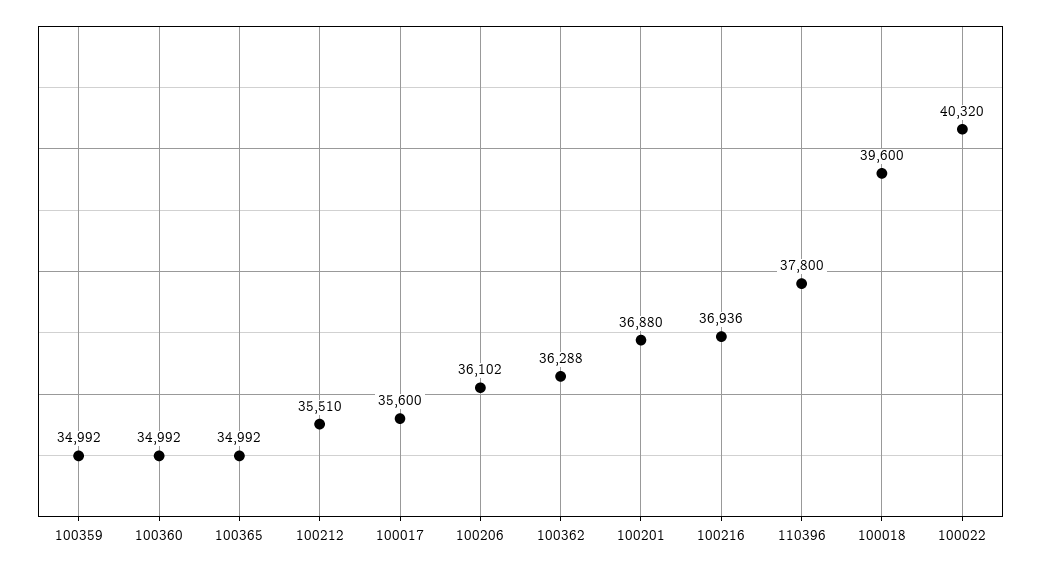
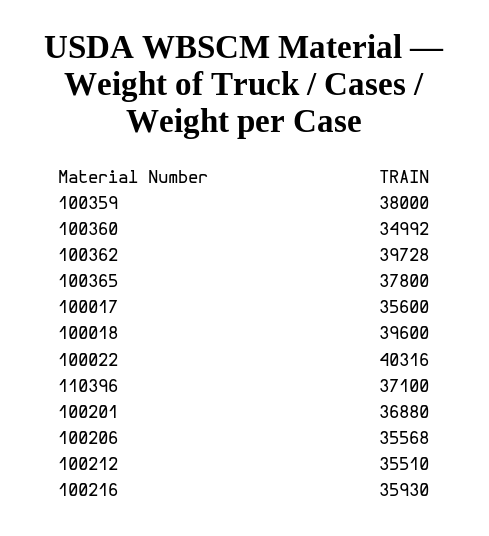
100359: 34992 -> 38000
100365: 34992 -> 37800
100206: 36102 -> 35568
100362: 36288 -> 39728
100216: 36936 -> 35930
110396: 37800 -> 37100
100022: 40320 -> 40316

